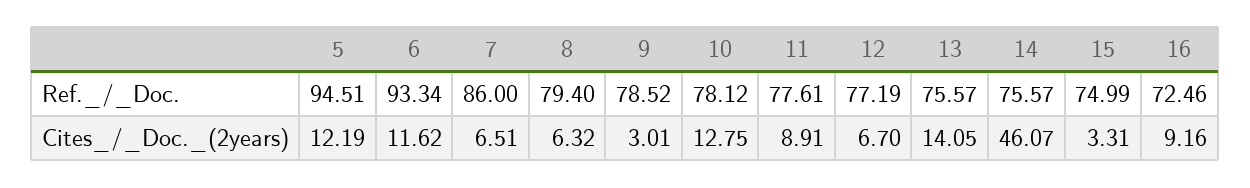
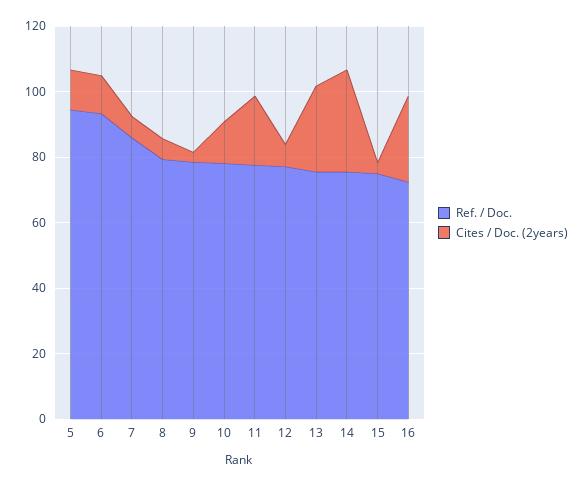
Cites_/_Doc._(2years), 11: 8.91 -> 20
Cites_/_Doc._(2years), 13: 14.05 -> 25
Cites_/_Doc._(2years), 14: 46.07 -> 30
Cites_/_Doc._(2years), 16: 9.16 -> 25

